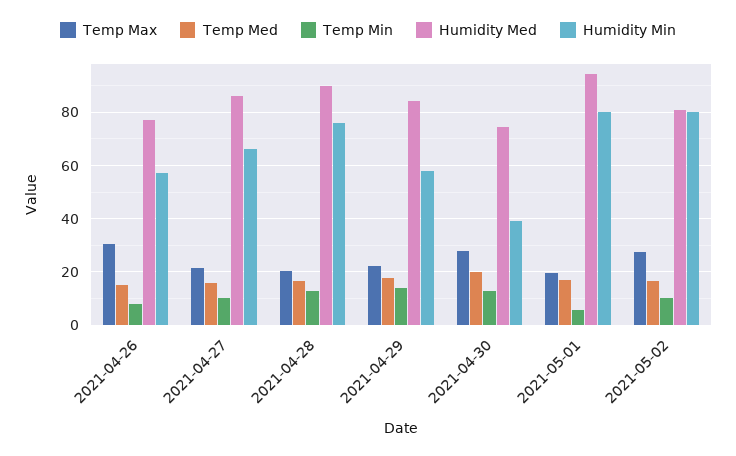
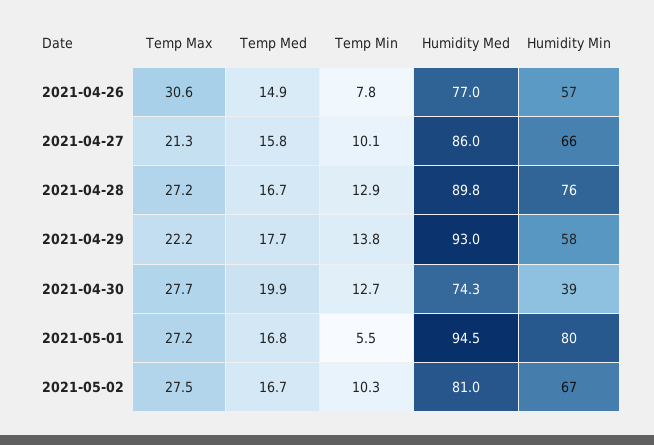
Temp Max, 2021-04-28: 20 -> 27.2
Humidity Med, 2021-04-29: 85 -> 93
Temp Max, 2021-05-01: 20 -> 27.2
Humidity Min, 2021-05-02: 80 -> 67

